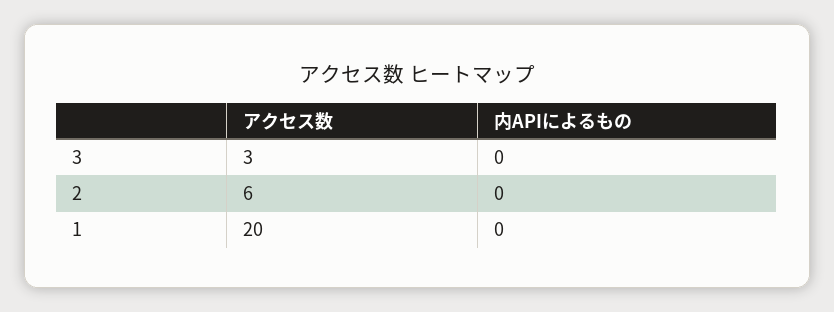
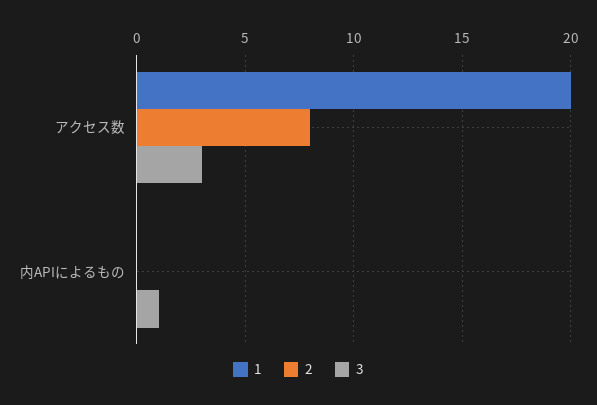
3, 内APIによるもの: 0 -> 1
2, アクセス数: 6 -> 8

